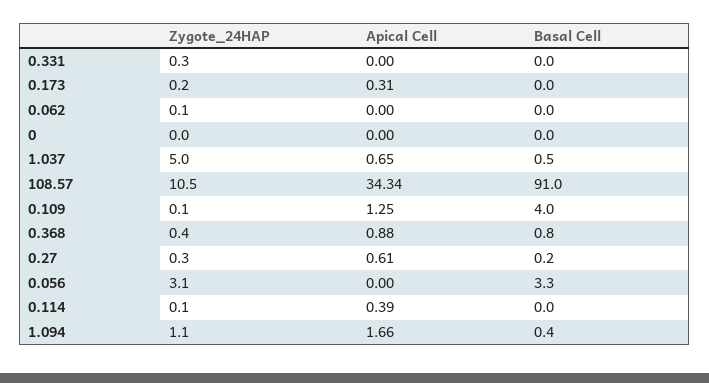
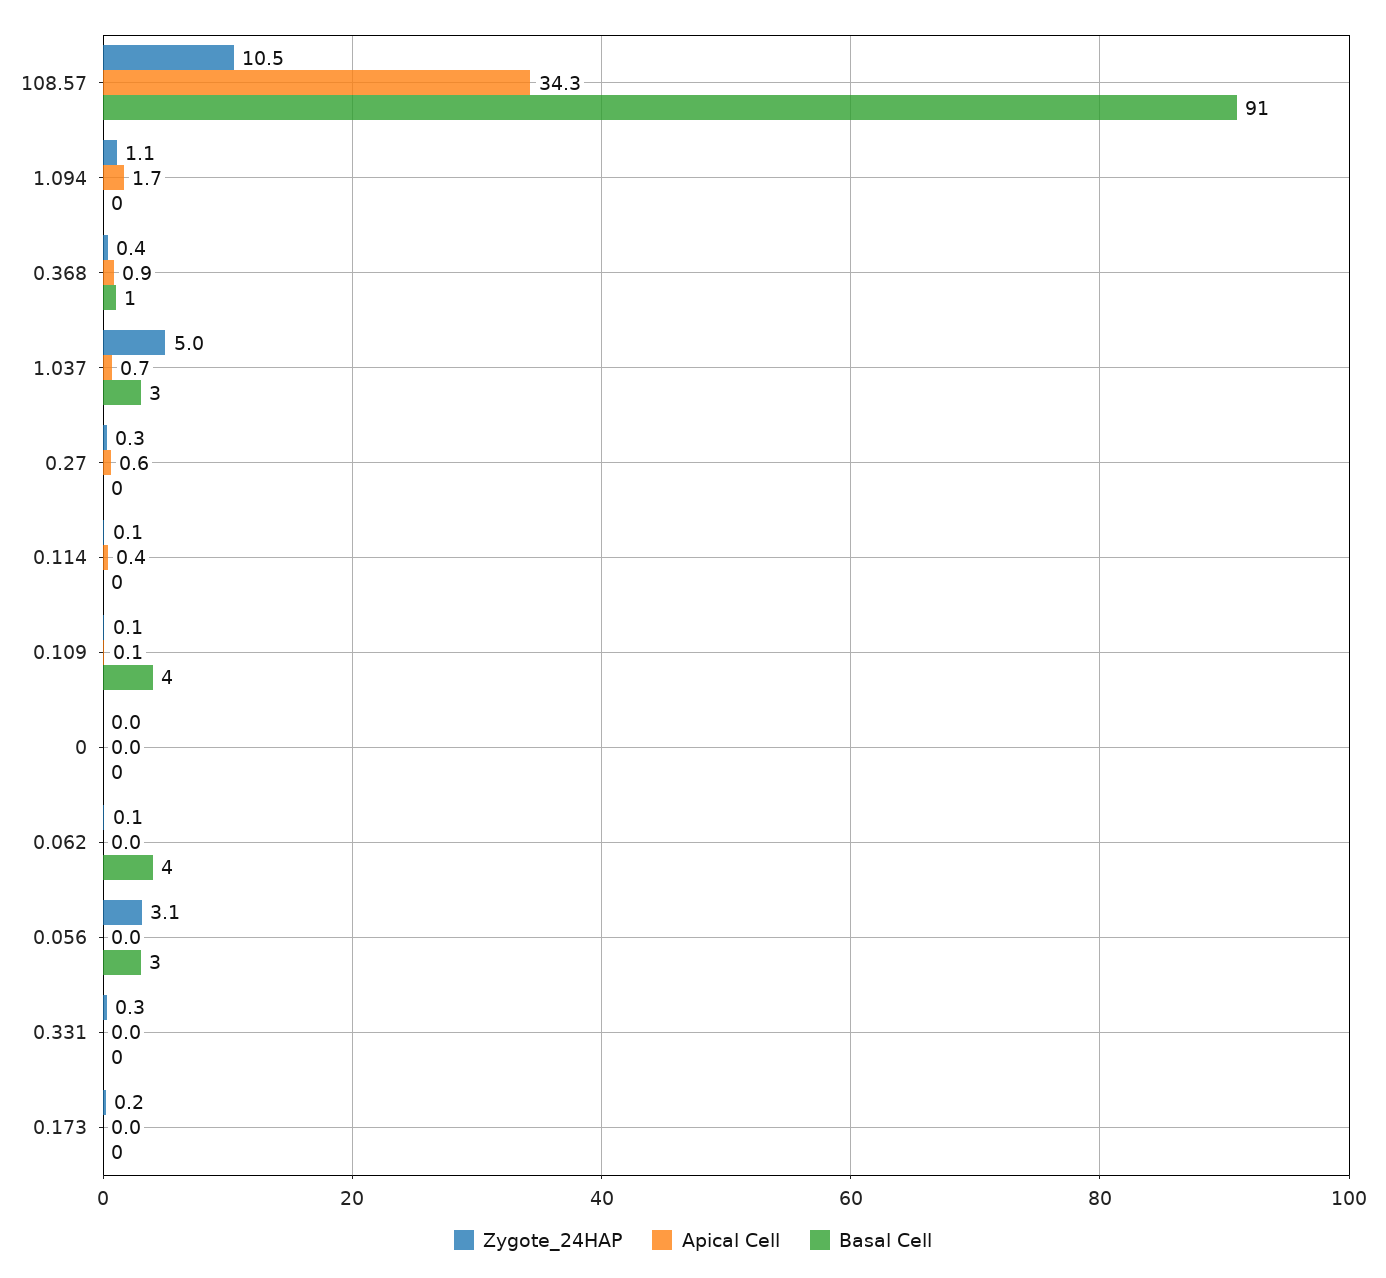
Apical Cell, 0.173: 0.31 -> 0
Basal Cell, 0.062: 0 -> 4
Basal Cell, 1.037: 0.5 -> 3
Apical Cell, 0.109: 1.25 -> 0.1

